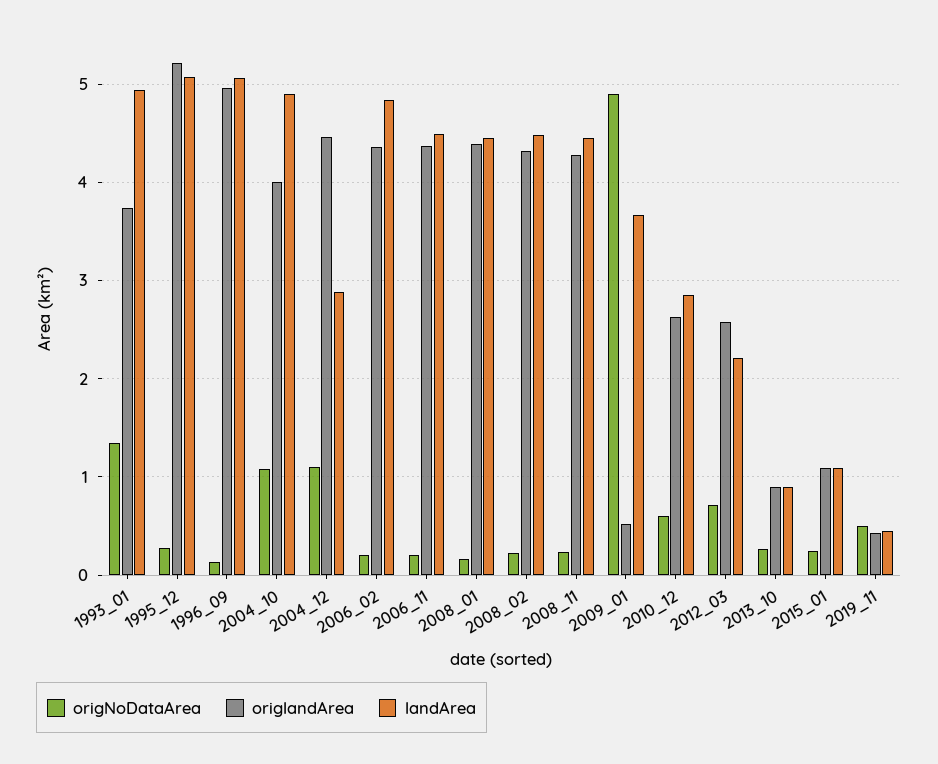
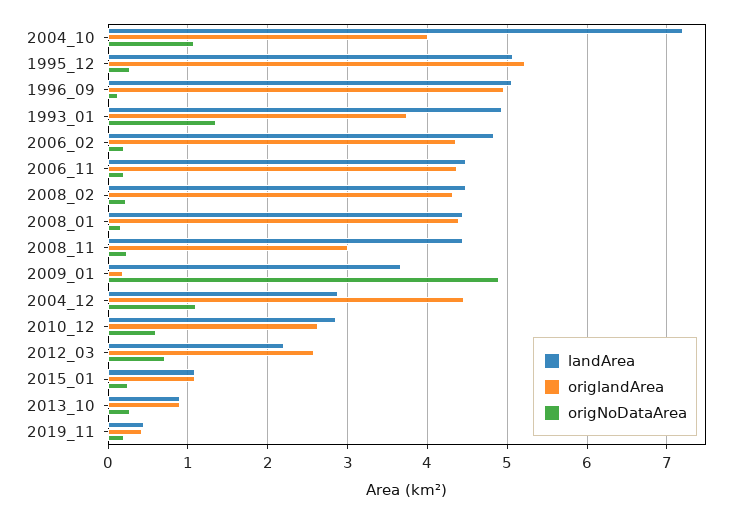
landArea, 2004_10: 4.9 -> 7.2
origlandArea, 2008_11: 4.3 -> 3
origlandArea, 2009_01: 0.5 -> 0.2
origNoDataArea, 2019_11: 0.5 -> 0.2

